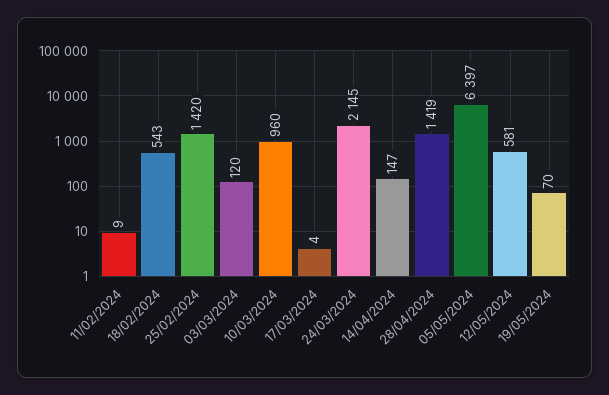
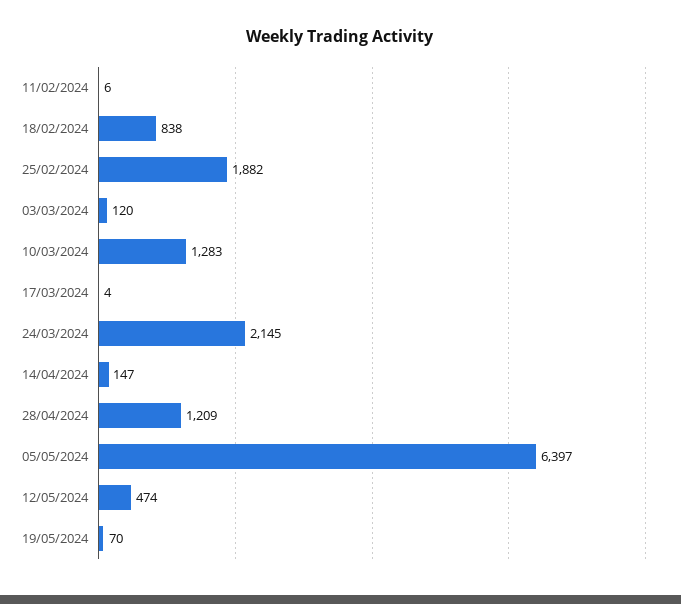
11/02/2024: 9 -> 6
18/02/2024: 543 -> 838
25/02/2024: 1420 -> 1882
10/03/2024: 960 -> 1283
28/04/2024: 1419 -> 1209
12/05/2024: 581 -> 474

